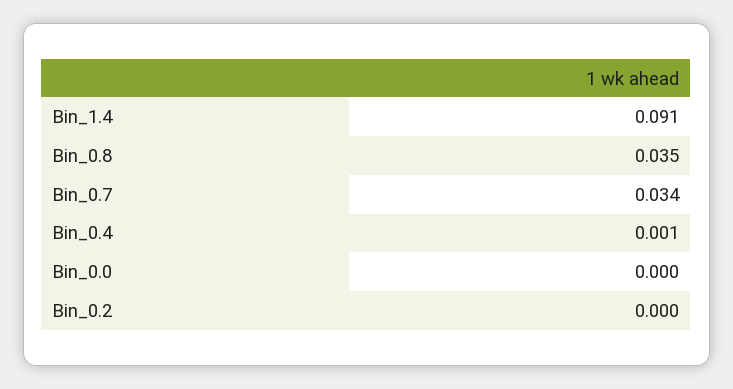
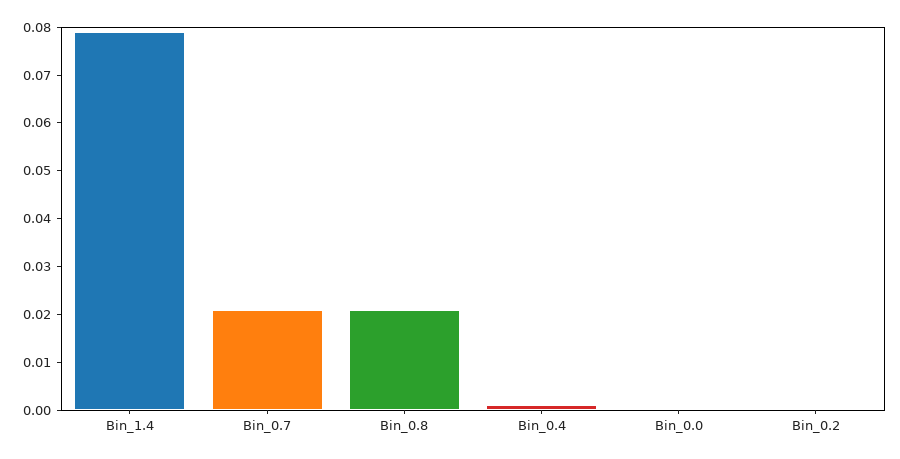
Bin_1.4: 0.091 -> 0.08
Bin_0.8: 0.035 -> 0.02
Bin_0.7: 0.034 -> 0.02

